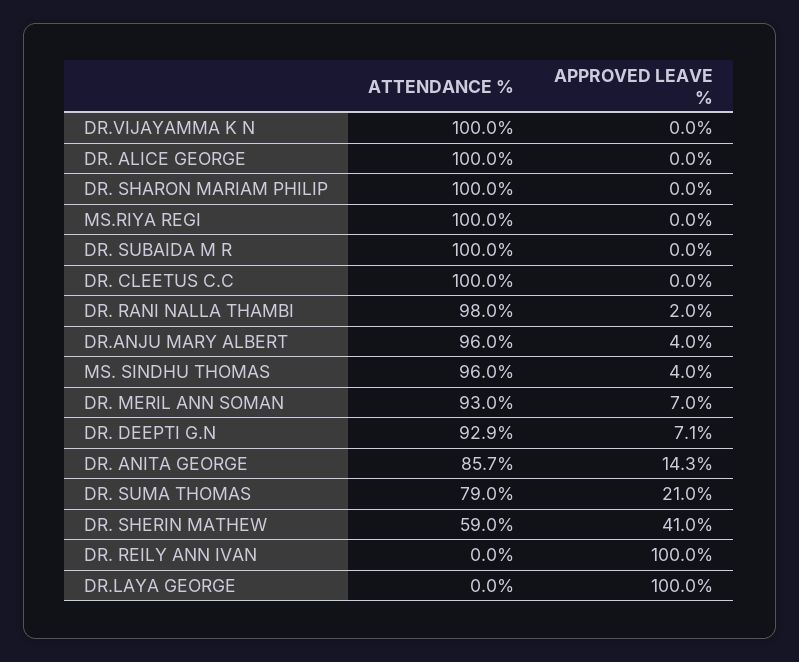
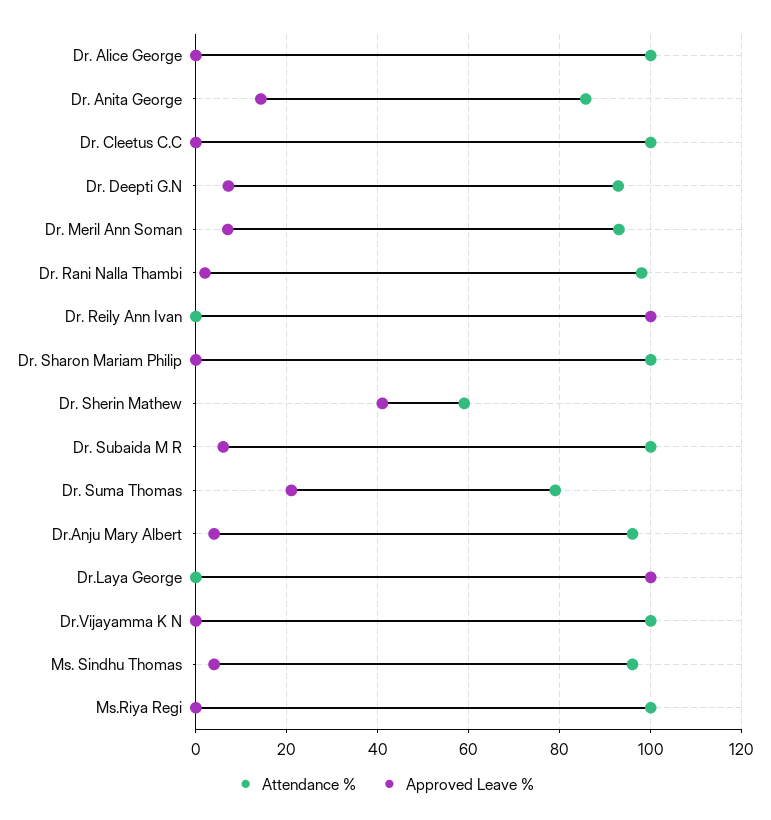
APPROVED LEAVE %, DR. SUBAIDA M R: 0 -> 6

